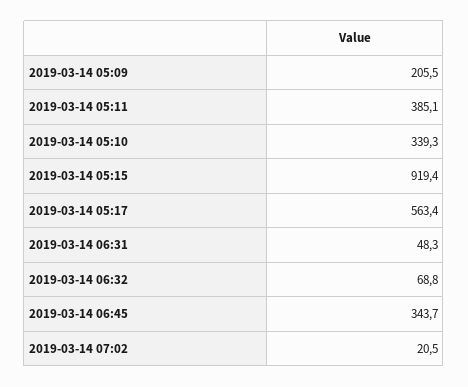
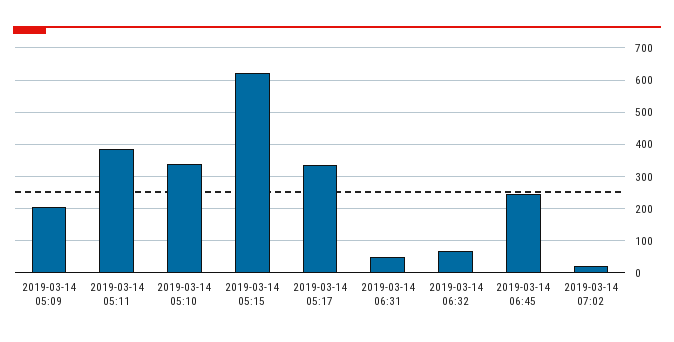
2019-03-14 05:15: 919.4 -> 620
2019-03-14 05:17: 563.4 -> 340
2019-03-14 06:45: 343.7 -> 240

